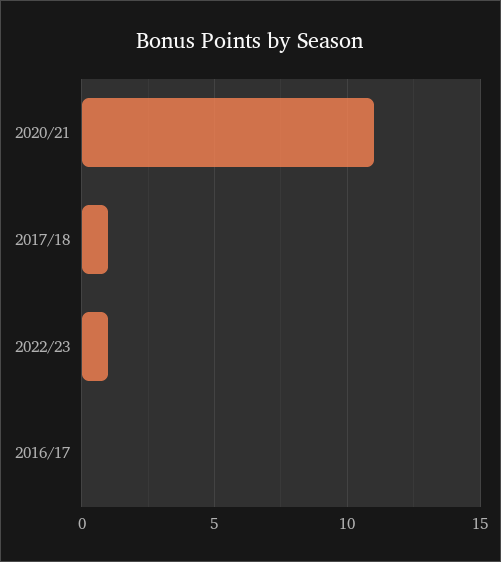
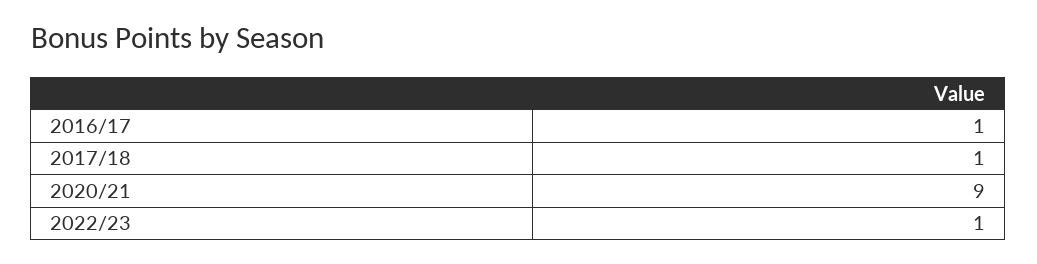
2020/21: 11 -> 9
2016/17: 0 -> 1

